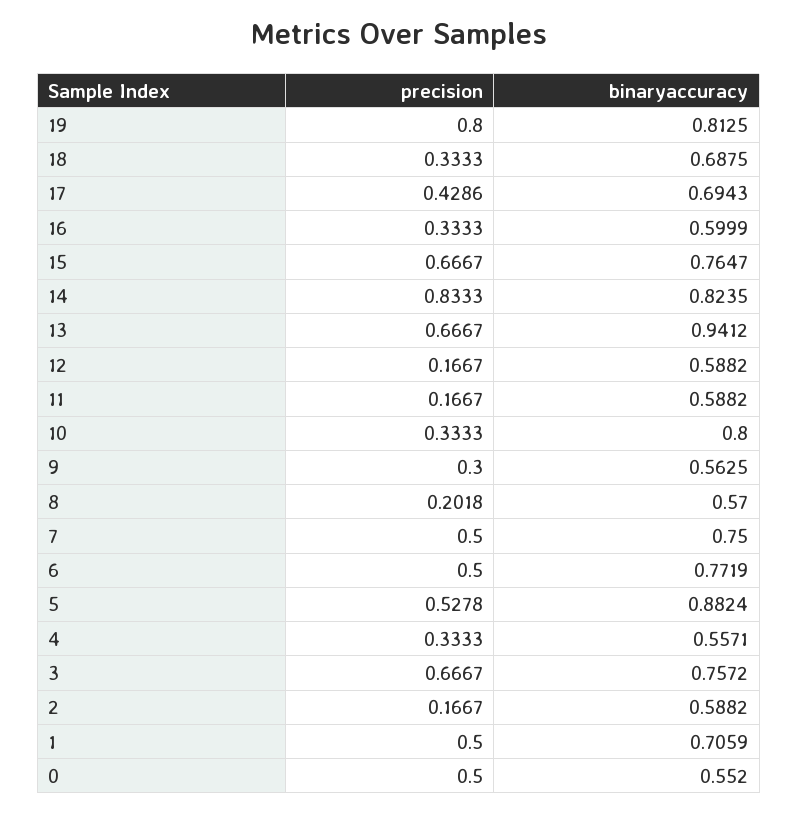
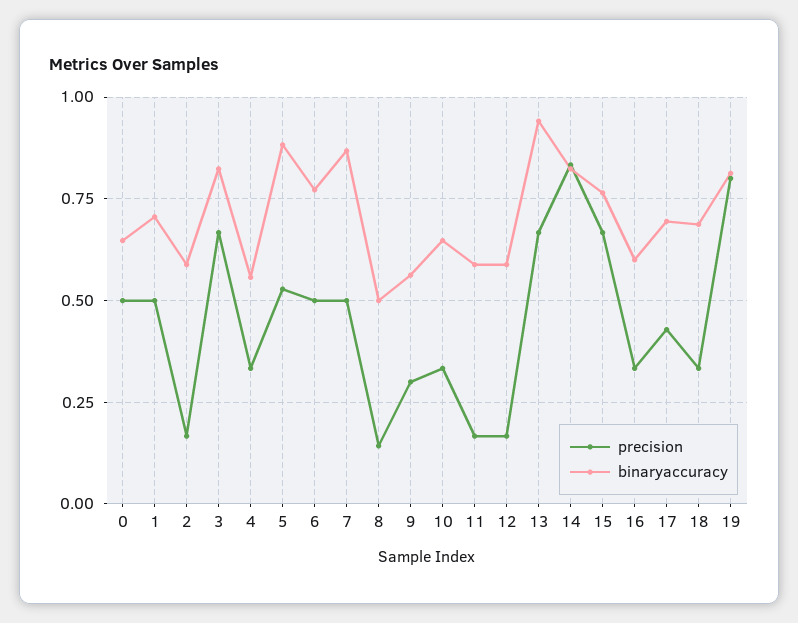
binaryaccuracy, 10: 0.8 -> 0.65
precision, 8: 0.2018 -> 0.15
binaryaccuracy, 8: 0.57 -> 0.5
binaryaccuracy, 7: 0.75 -> 0.875
binaryaccuracy, 3: 0.7572 -> 0.825
binaryaccuracy, 0: 0.552 -> 0.65

